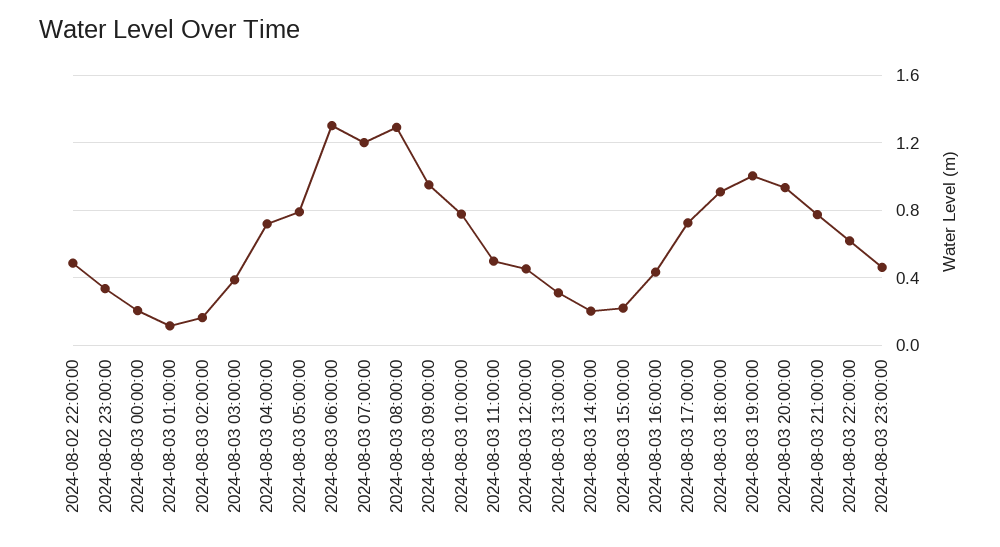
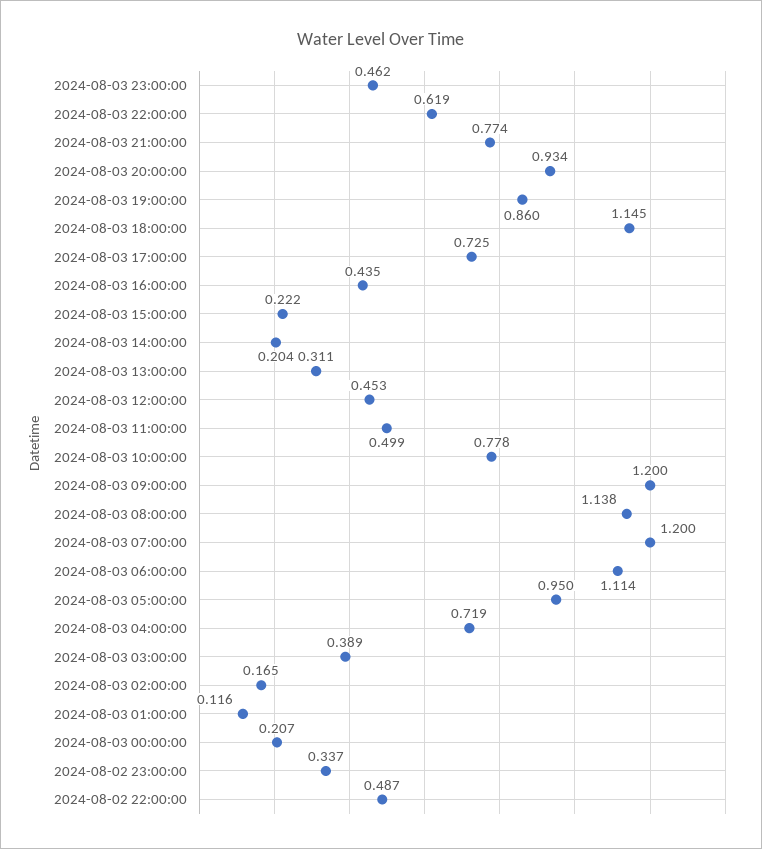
2024-08-03 05:00:00: 0.8 -> 0.95
2024-08-03 06:00:00: 1.3 -> 1.114
2024-08-03 08:00:00: 1.3 -> 1.138
2024-08-03 09:00:00: 0.95 -> 1.2
2024-08-03 18:00:00: 0.9 -> 1.145
2024-08-03 19:00:00: 1 -> 0.86

